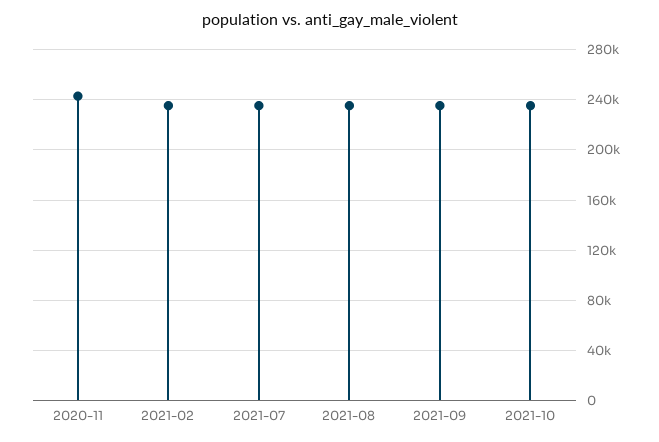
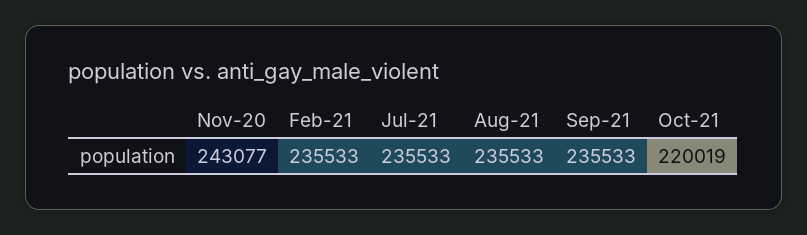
2021-10: 235000 -> 220019

